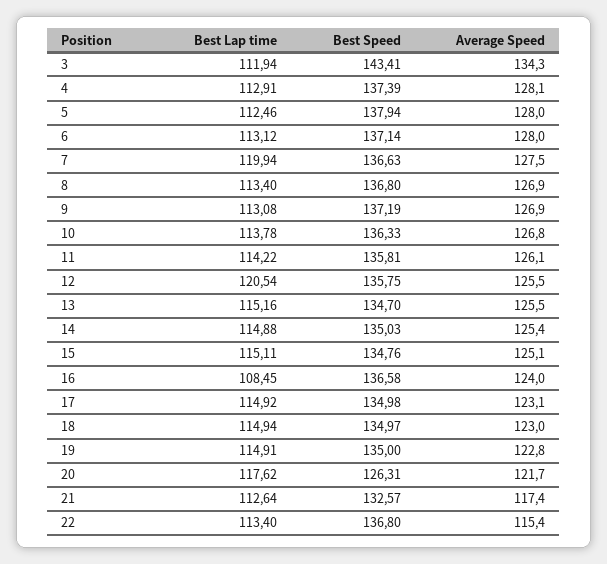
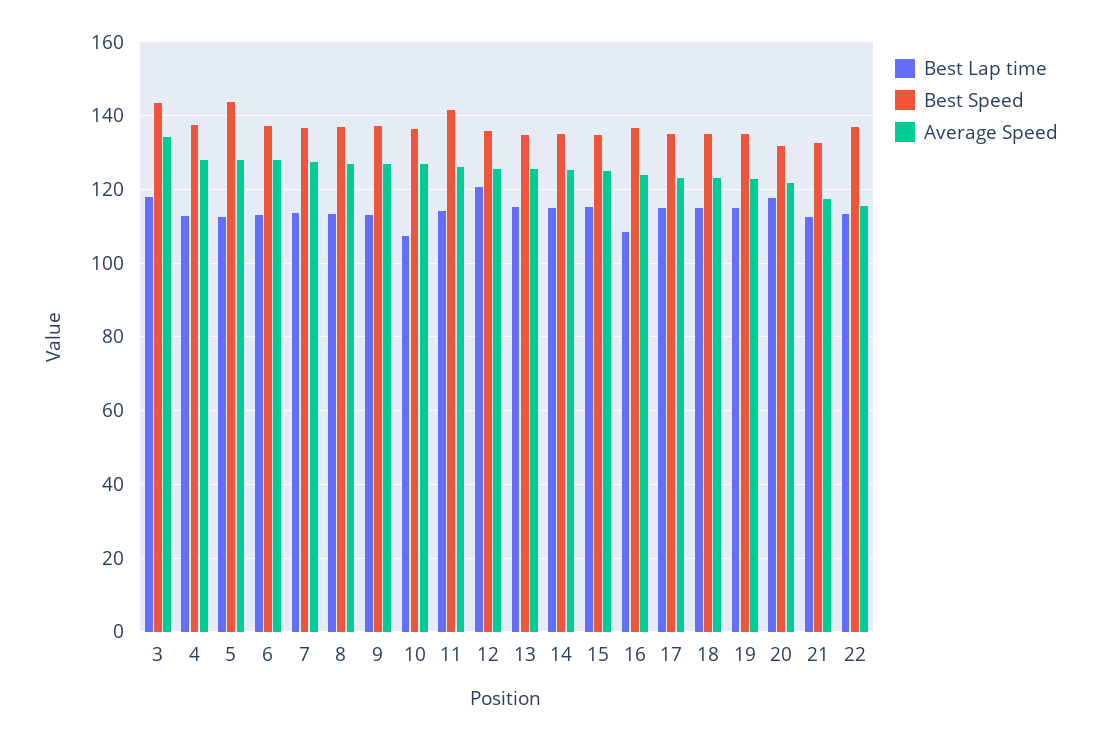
Best Lap time, 3: 111.94 -> 118
Best Speed, 5: 137.94 -> 144
Best Lap time, 7: 119.94 -> 114
Best Lap time, 10: 113.78 -> 108
Best Speed, 11: 135.81 -> 142
Best Speed, 20: 126.31 -> 132

